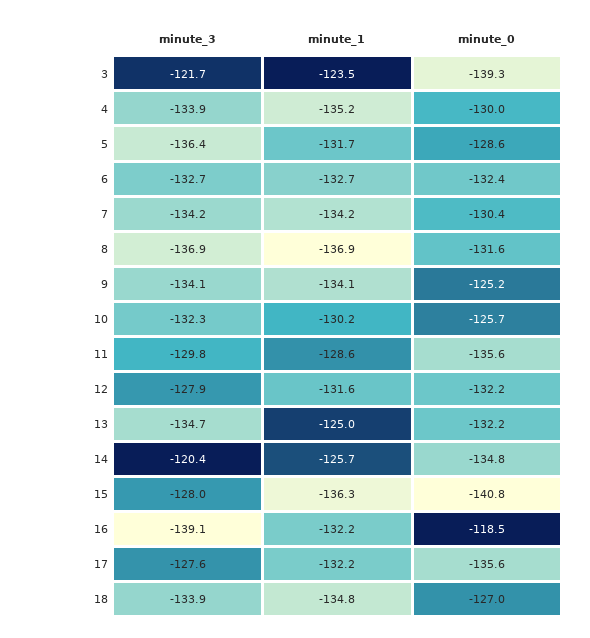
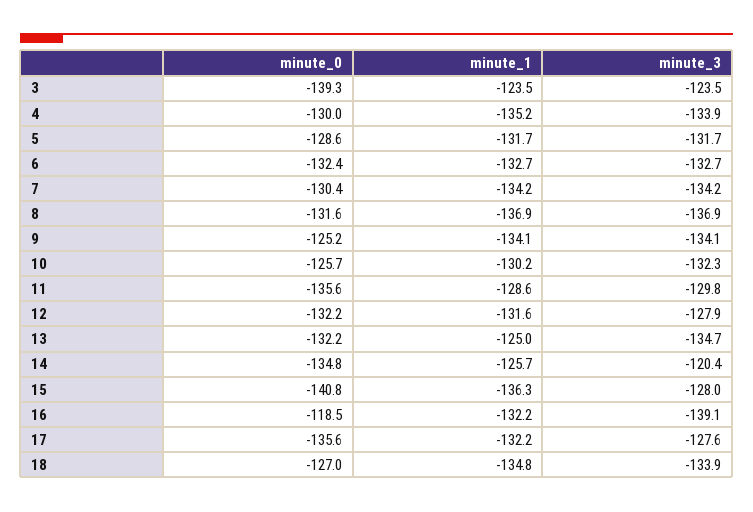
minute_3, 3: -121.7 -> -123.5
minute_3, 5: -136.4 -> -131.7

